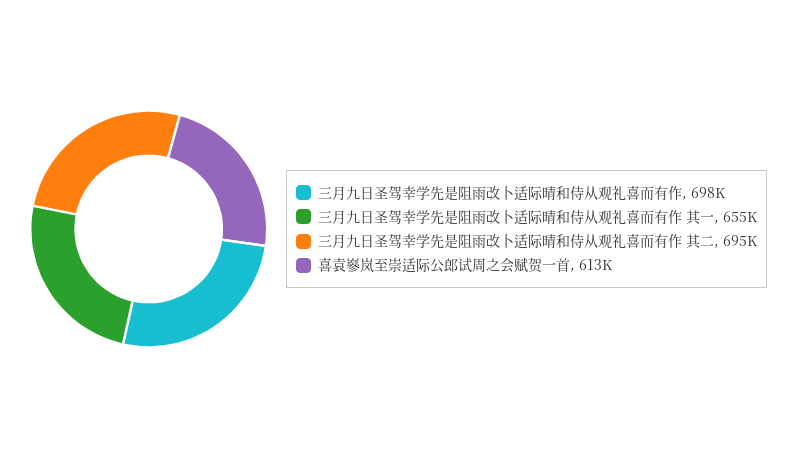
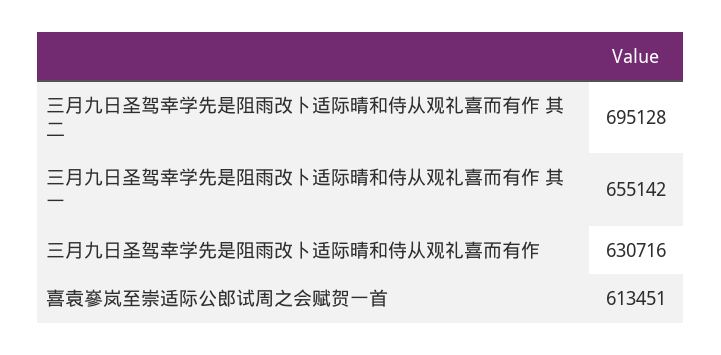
三月九日圣驾幸学先是阻雨改卜适际晴和侍从观礼喜而有作: 698000 -> 630716

